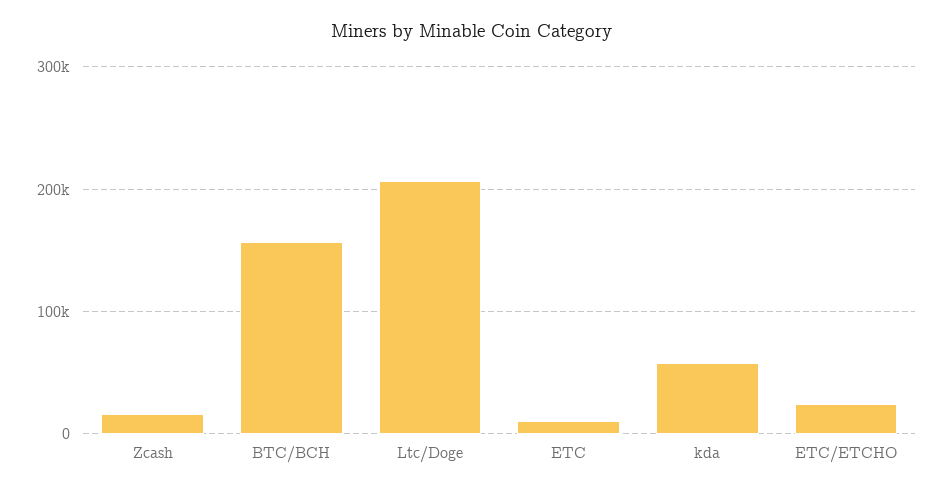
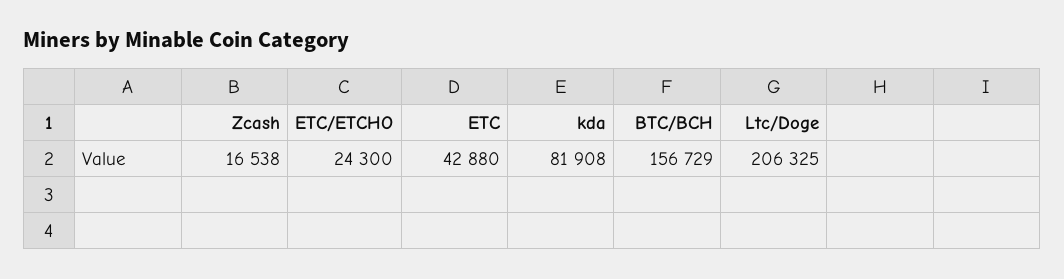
ETC: 10000 -> 42880
kda: 60000 -> 81908

